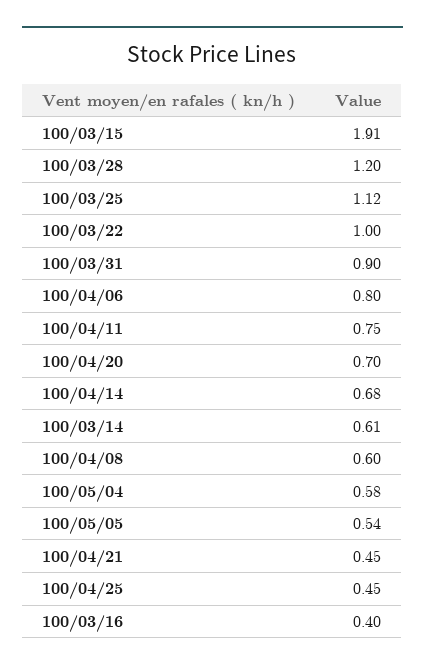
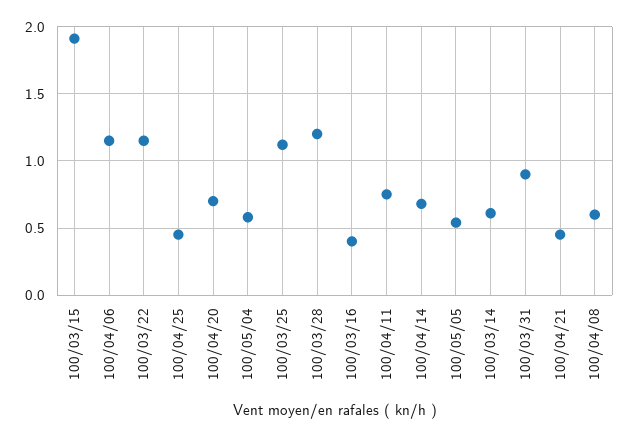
100/03/22: 1 -> 1.15
100/04/06: 0.8 -> 1.15

